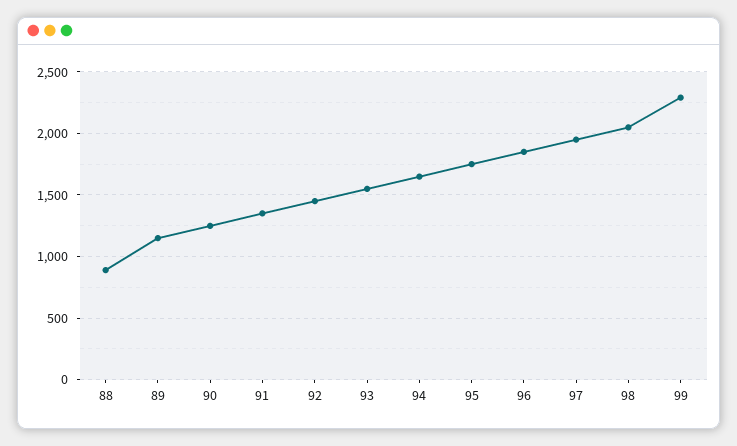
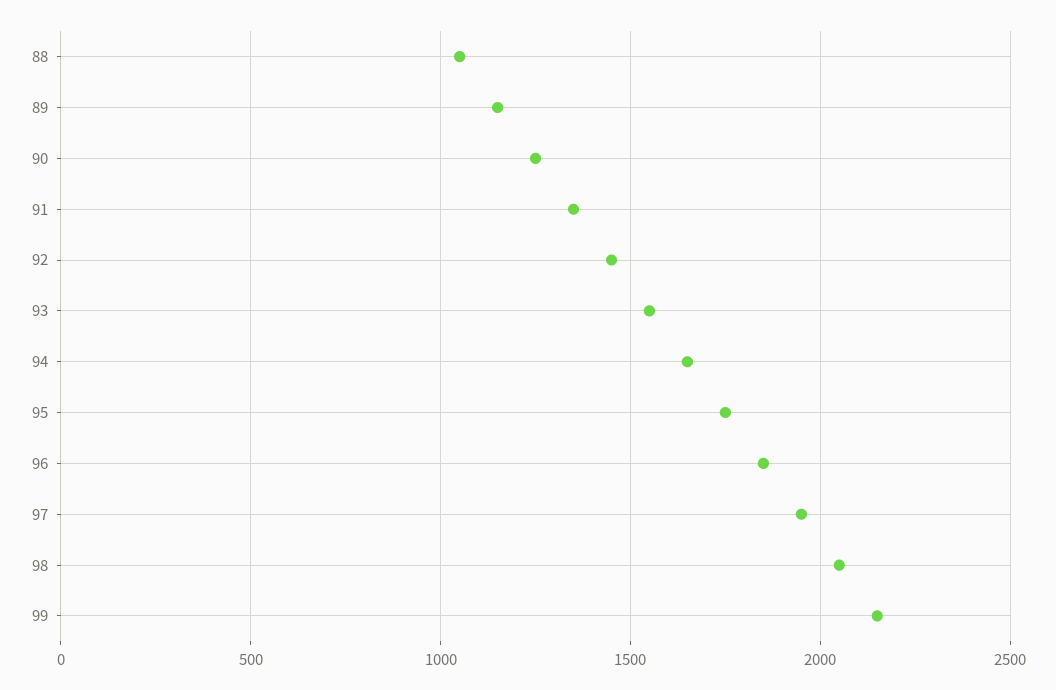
88: 900 -> 1050
99: 2300 -> 2150

